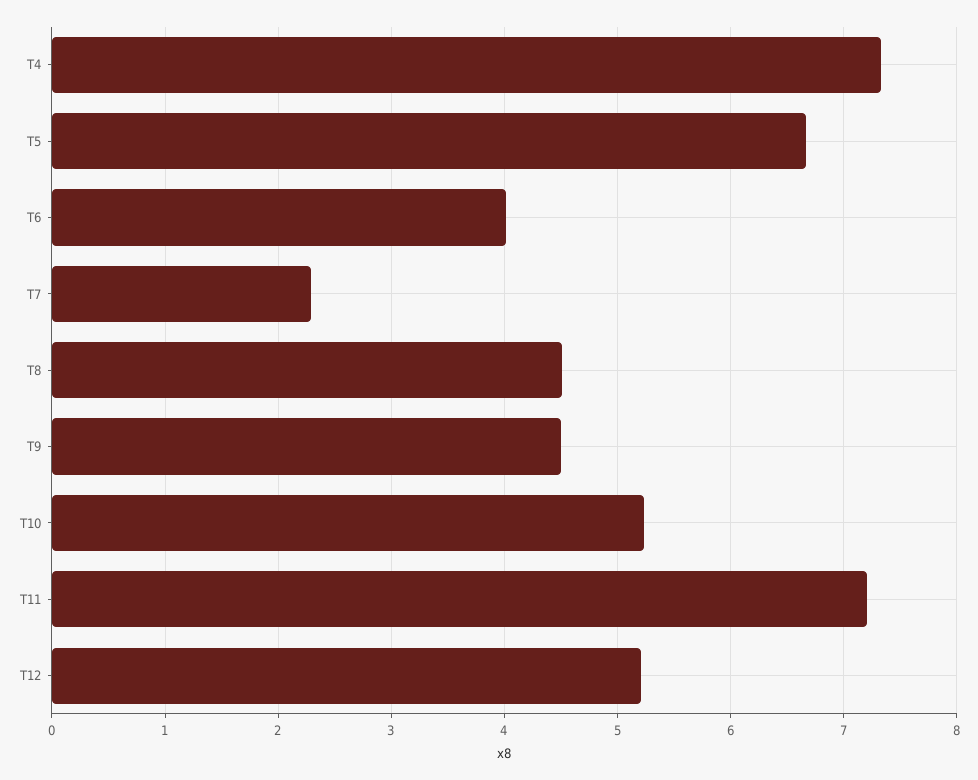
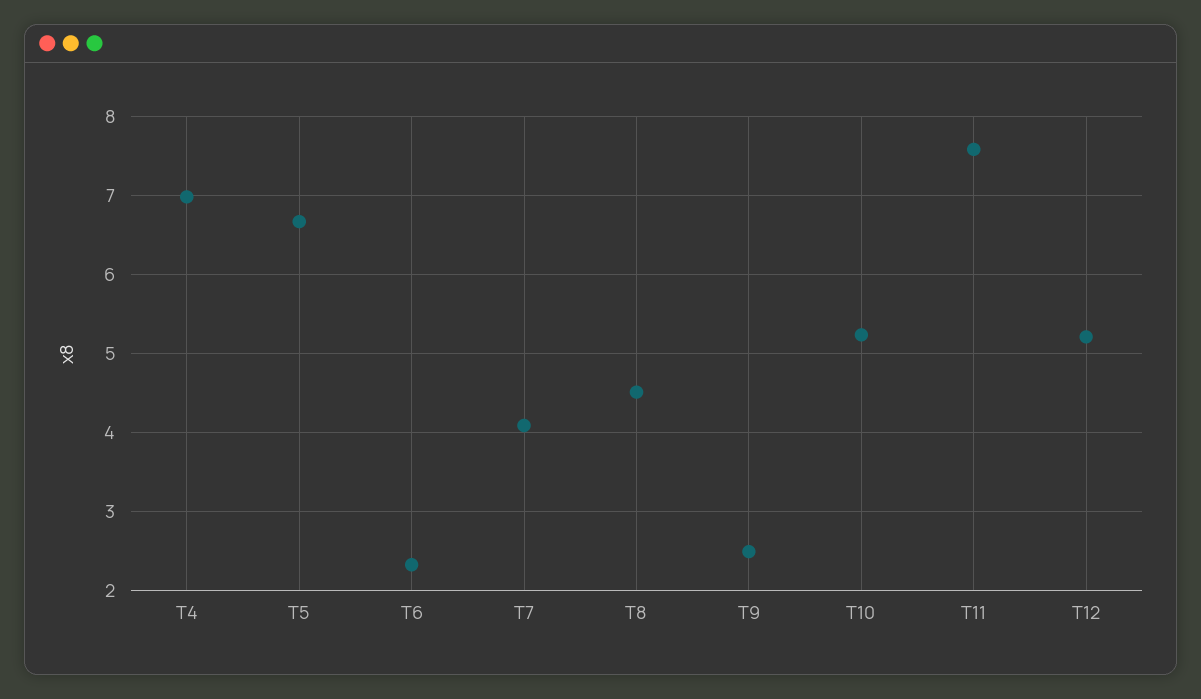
T4: 7.3 -> 7
T6: 4 -> 2.3
T7: 2.3 -> 4.1
T9: 4.5 -> 2.5
T11: 7.2 -> 7.6

